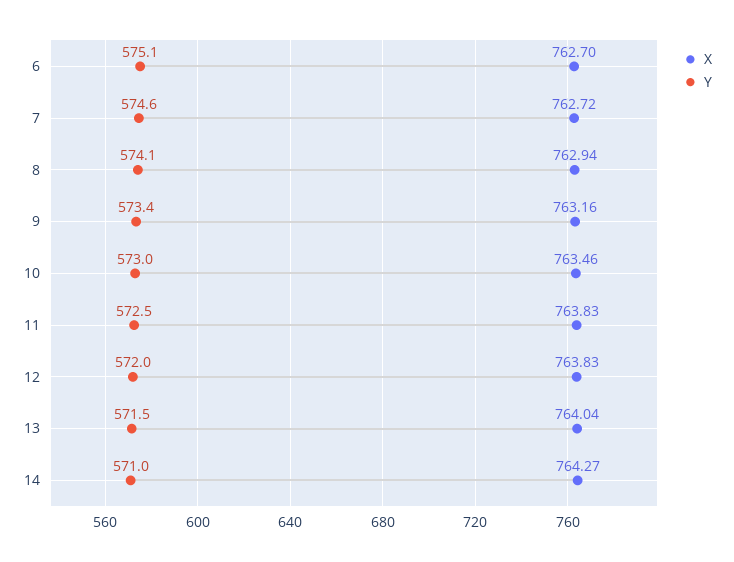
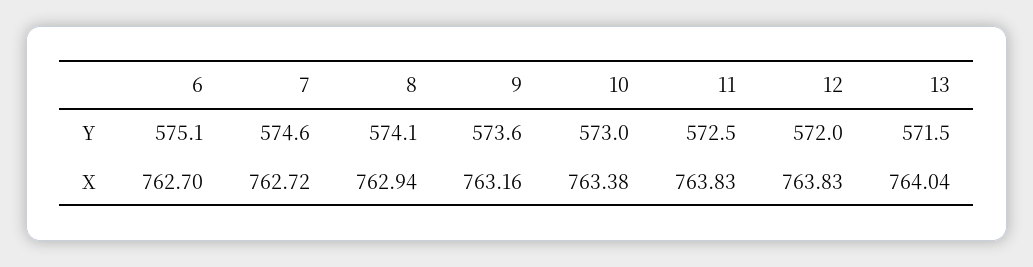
Y, 9: 573.4 -> 573.6
X, 10: 763.46 -> 763.38
X, 14: 764.27 -> none
Y, 14: 571 -> none

